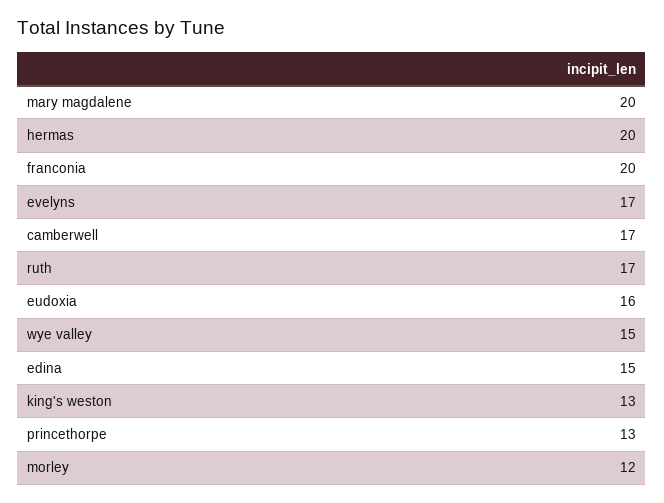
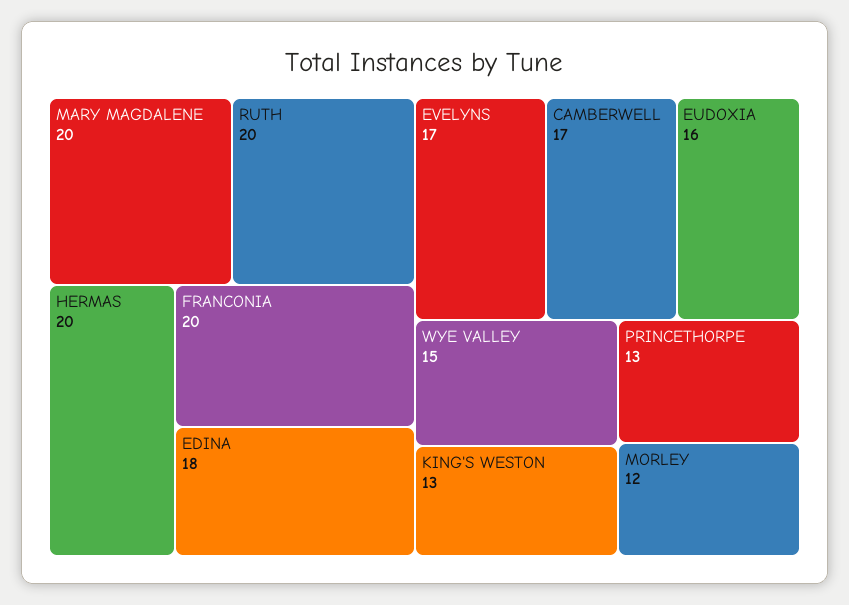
ruth: 17 -> 20
edina: 15 -> 18

